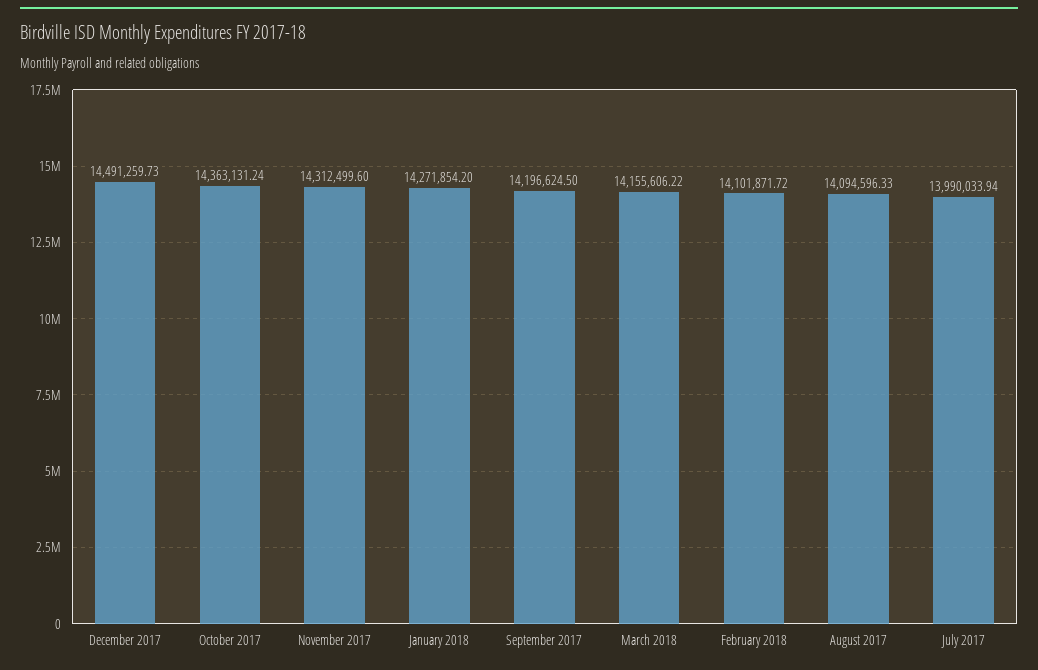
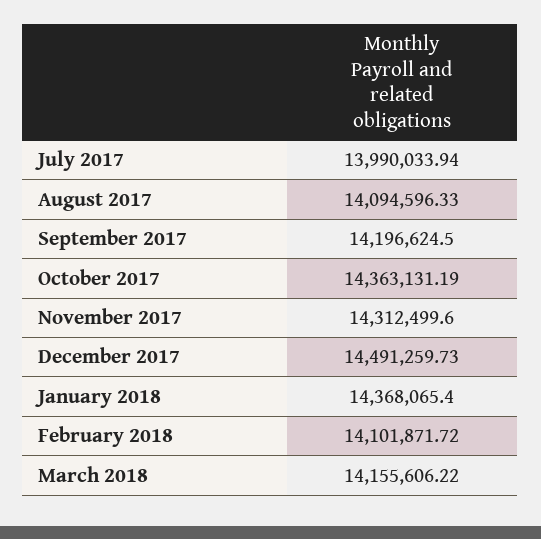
October 2017: 14363131.24 -> 14363131.19
January 2018: 14271854.2 -> 14368065.4

